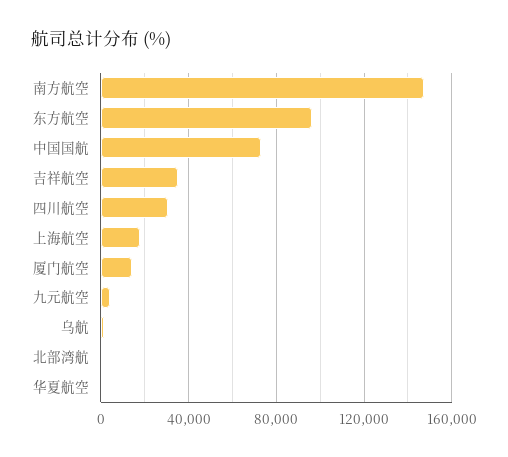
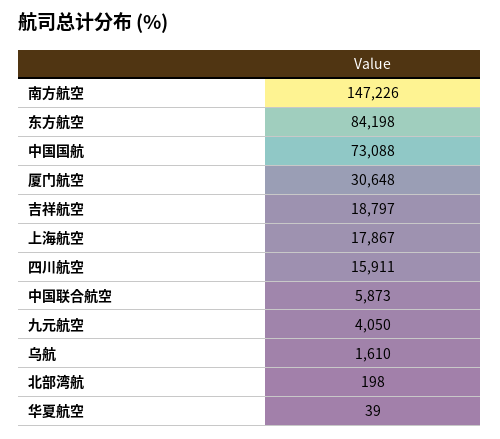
东方航空: 95000 -> 84198
吉祥航空: 35000 -> 18797
四川航空: 30000 -> 15911
厦门航空: 15000 -> 30648
中国联合航空: none -> 5873

